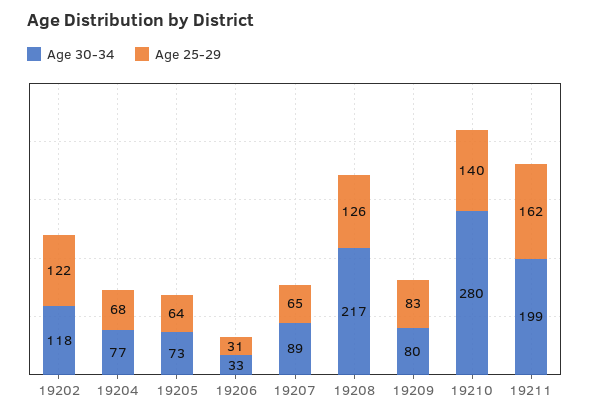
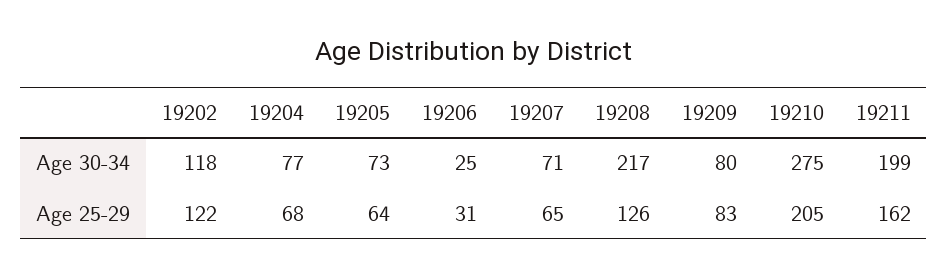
Age 30-34, 19206: 33 -> 25
Age 30-34, 19207: 89 -> 71
Age 30-34, 19210: 280 -> 275
Age 25-29, 19210: 140 -> 205

